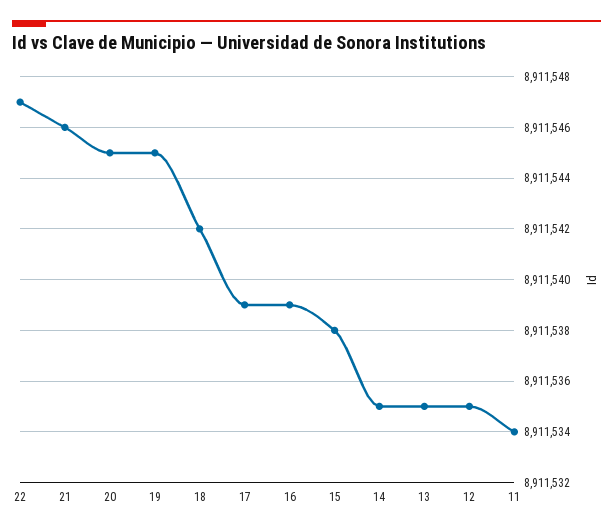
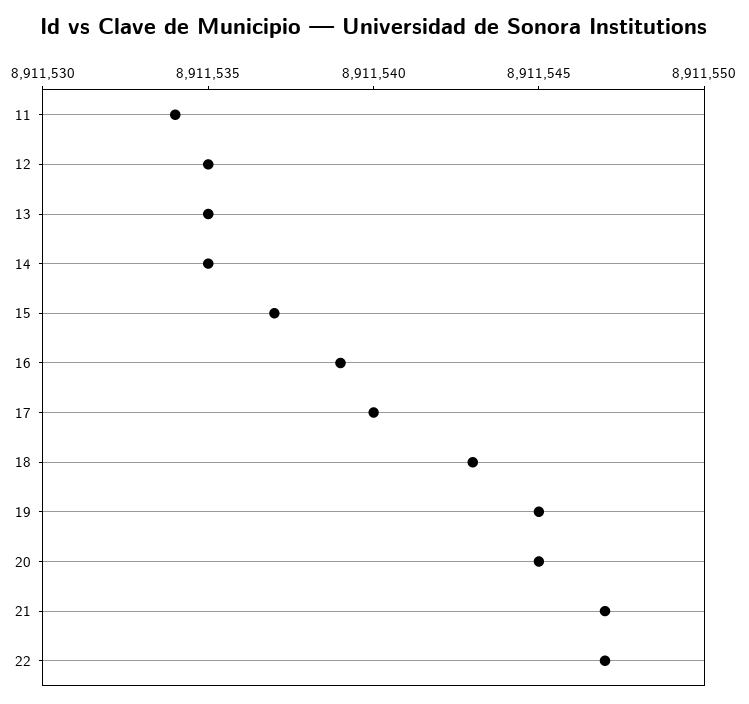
21: 8911546 -> 8911547
18: 8911542 -> 8911543
17: 8911539 -> 8911540
15: 8911538 -> 8911537

